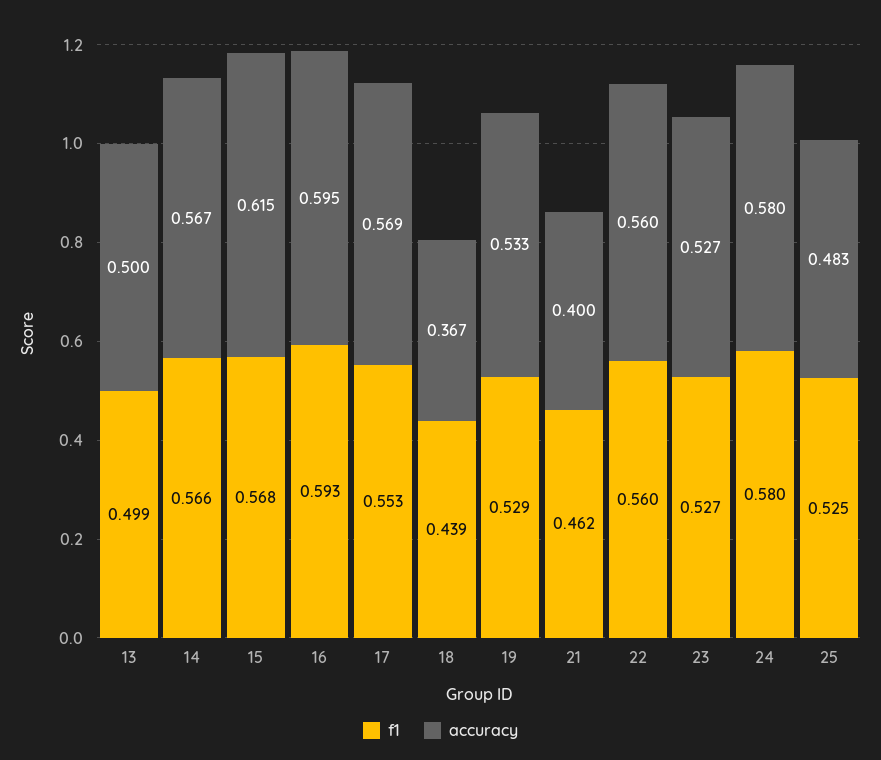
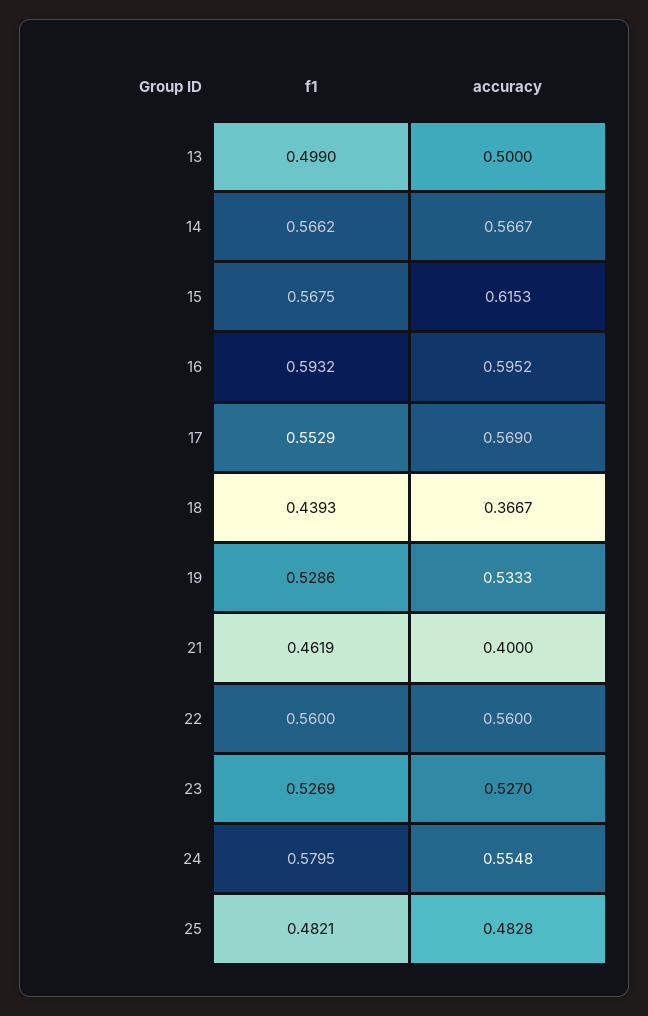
accuracy, 24: 0.58 -> 0.5548
f1, 25: 0.525 -> 0.4821

